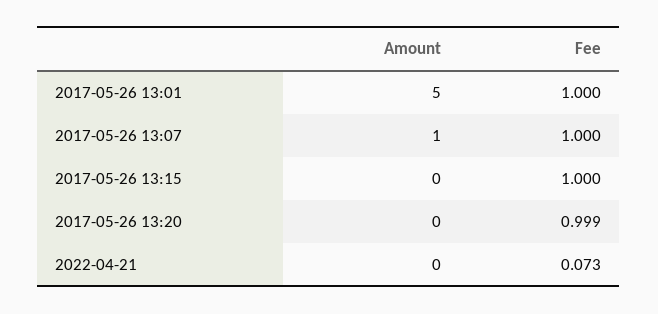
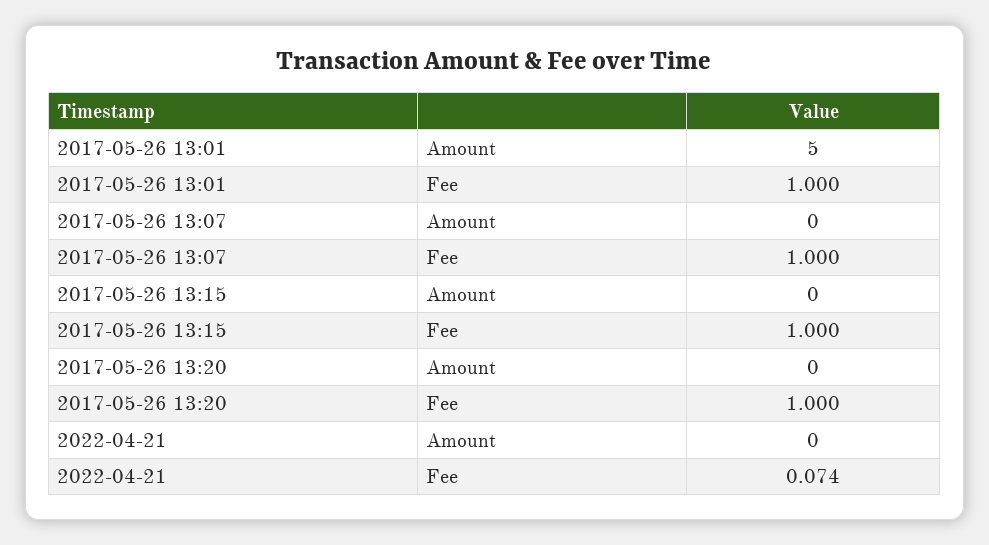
Amount, 2017-05-26 13:07: 1 -> 0
Fee, 2017-05-26 13:20: 0.999 -> 1
Fee, 2022-04-21: 0.073 -> 0.074

